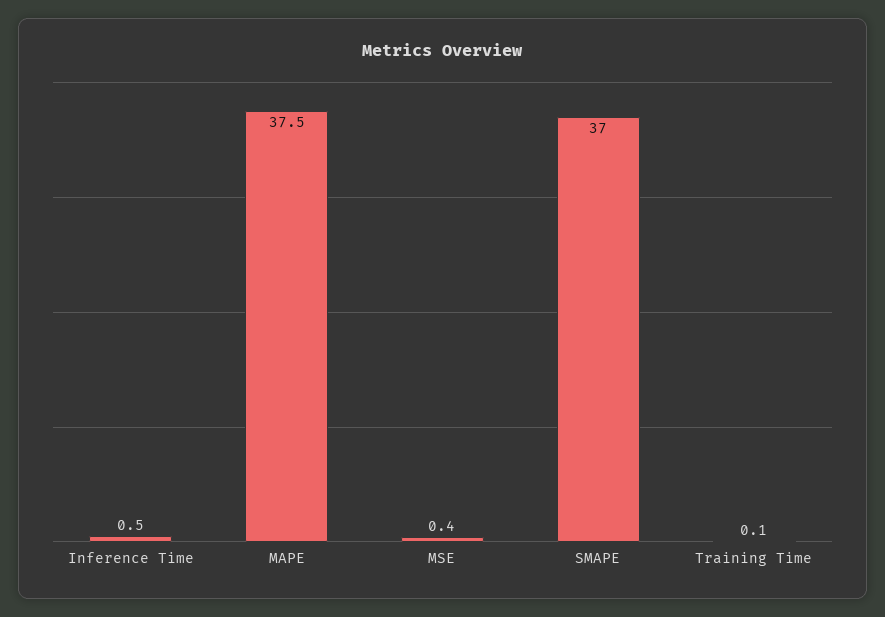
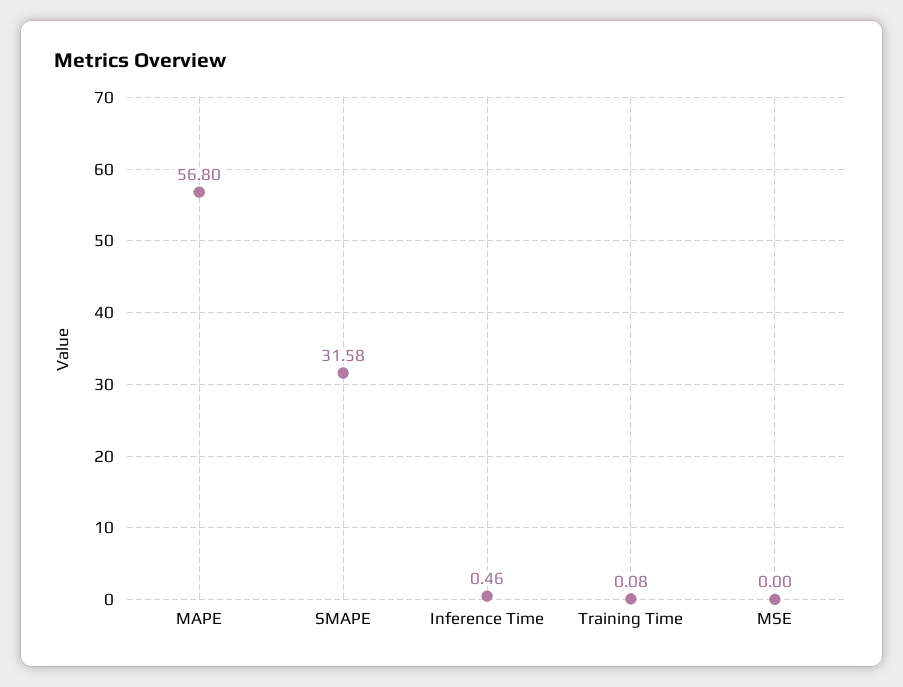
MAPE: 37.5 -> 56.8
MSE: 0.4 -> 0
SMAPE: 37 -> 31.58

